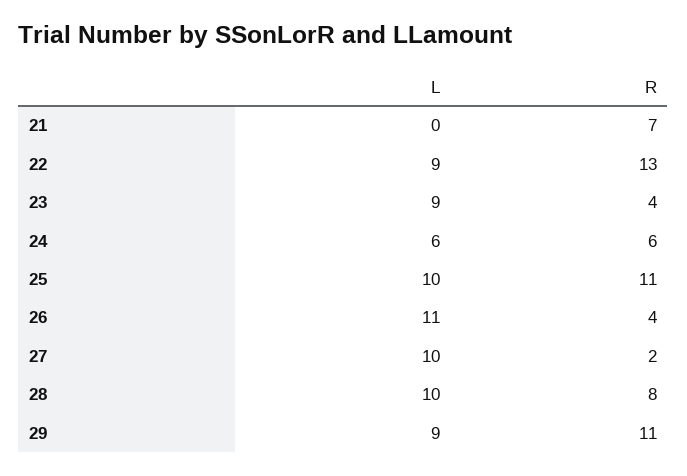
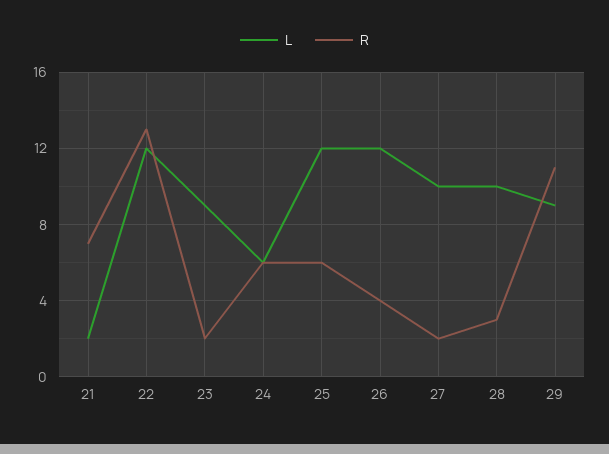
L, 21: 0 -> 2
L, 22: 9 -> 12
R, 23: 4 -> 2
L, 25: 10 -> 12
R, 25: 11 -> 6
L, 26: 11 -> 12
R, 28: 8 -> 3

